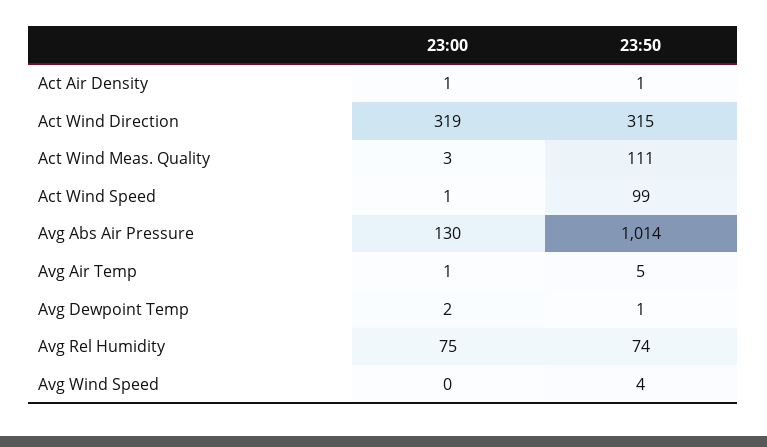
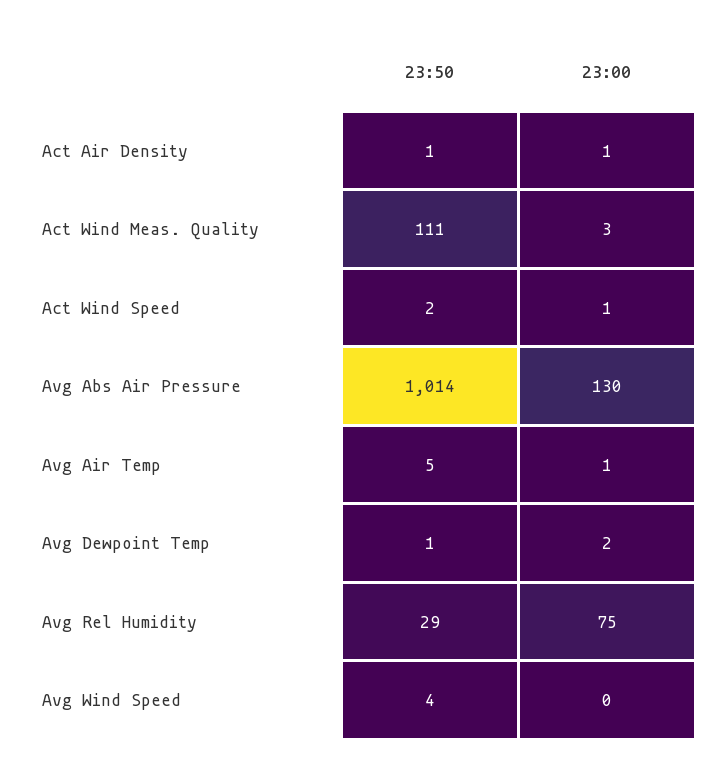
23:00, Act Wind Direction: 319 -> none
23:50, Act Wind Direction: 315 -> none
23:50, Act Wind Speed: 99 -> 2
23:50, Avg Rel Humidity: 74 -> 29

